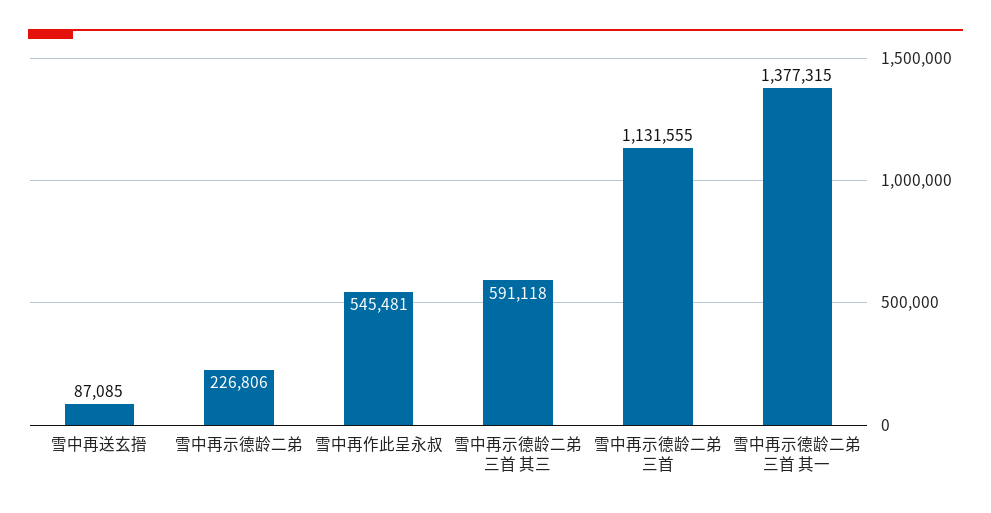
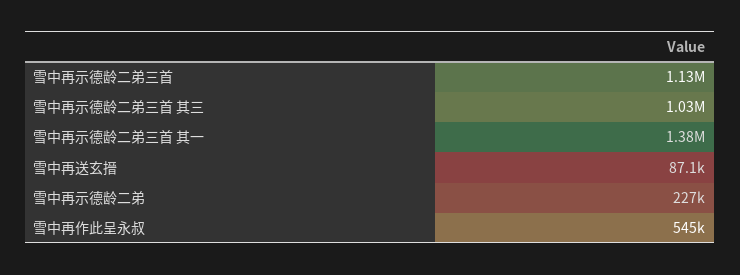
雪中再示德龄二弟三首 其三: 591118 -> 1030000

